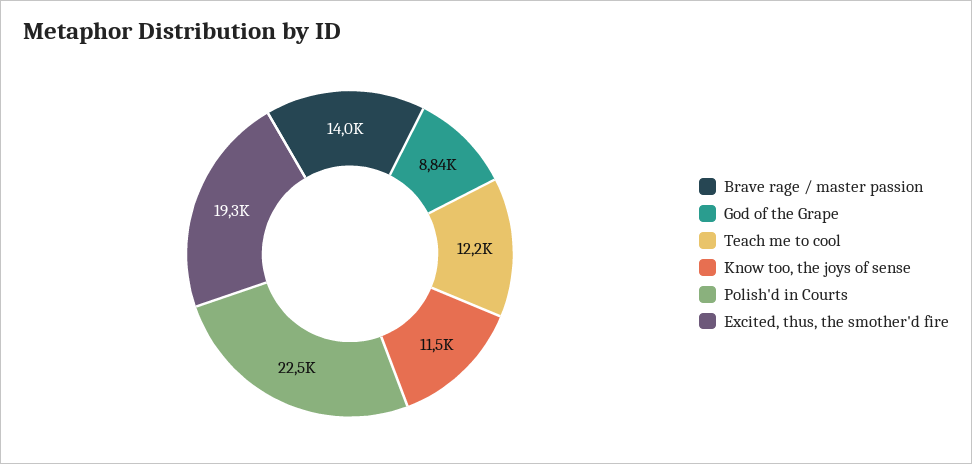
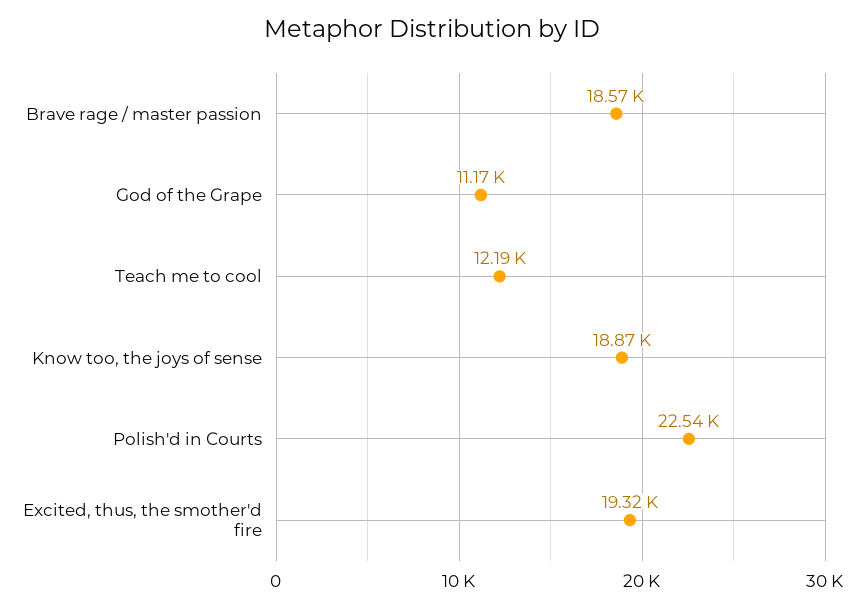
Brave rage / master passion: 14000 -> 18570
God of the Grape: 8840 -> 11170
Know too, the joys of sense: 11500 -> 18870

